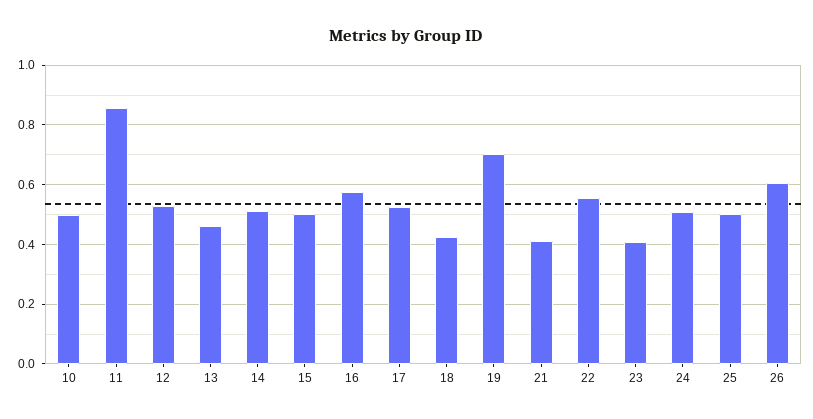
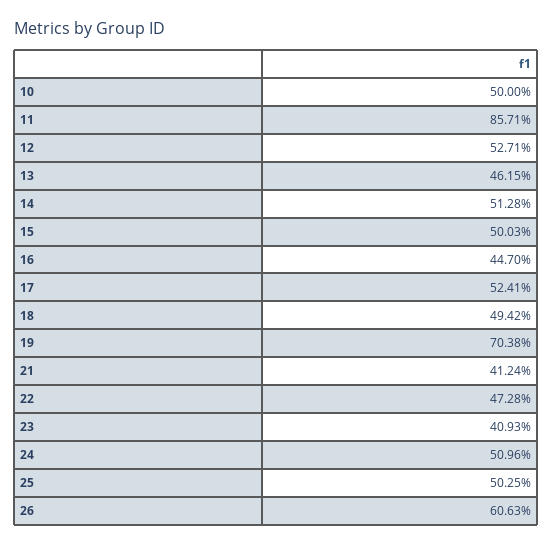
16: 0.575 -> 0.447
18: 0.425 -> 0.4942
22: 0.55 -> 0.4728

